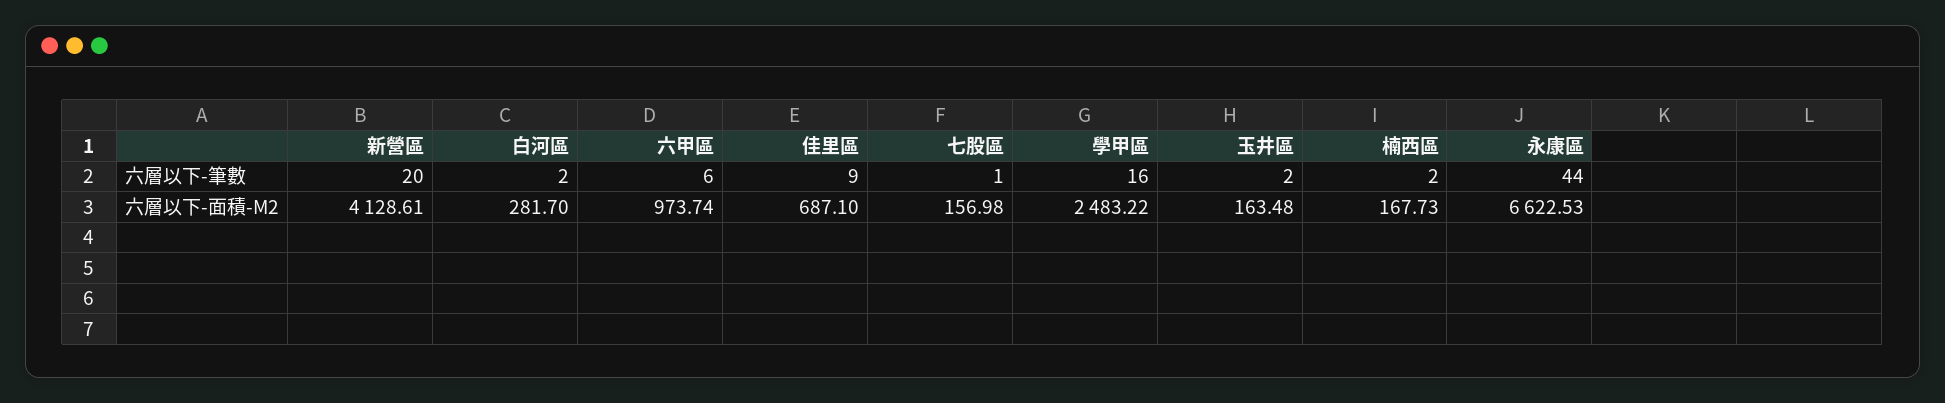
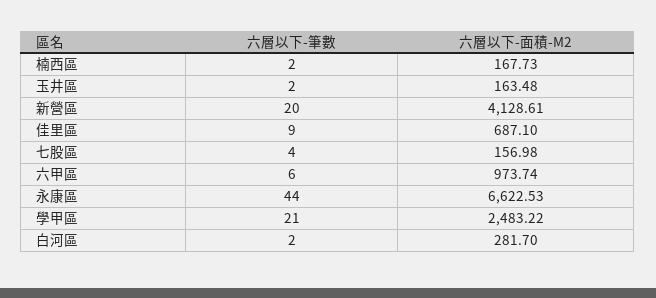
七股區, 六層以下-筆數: 1 -> 4
學甲區, 六層以下-筆數: 16 -> 21

